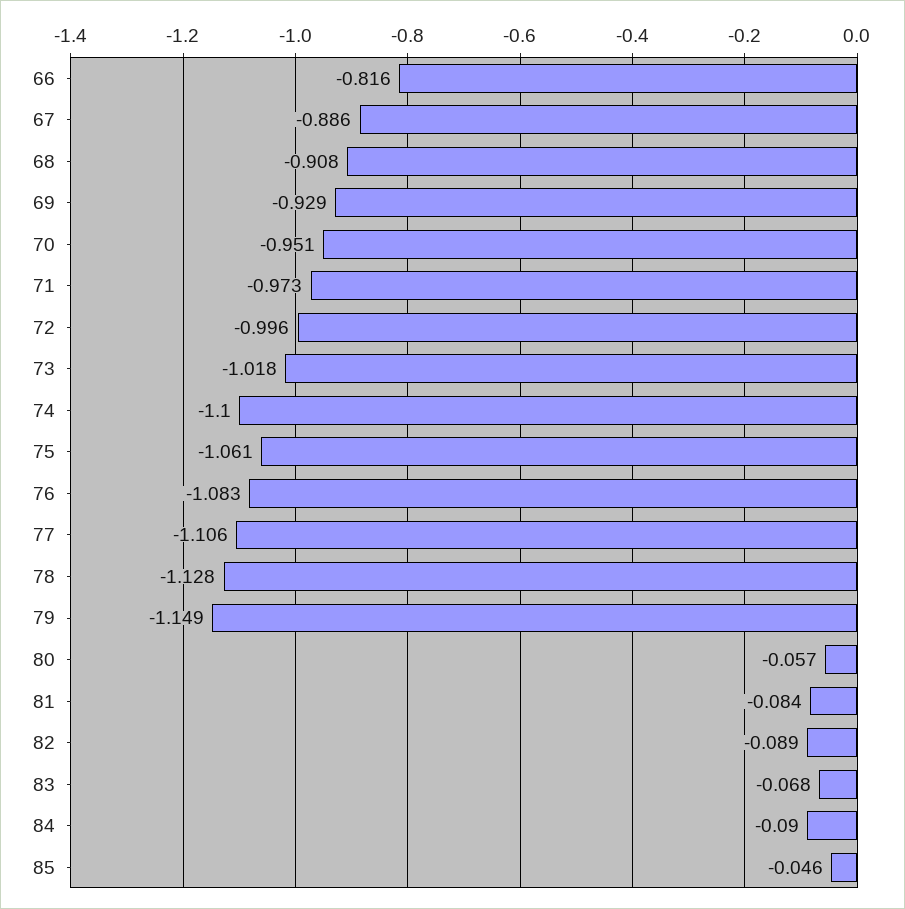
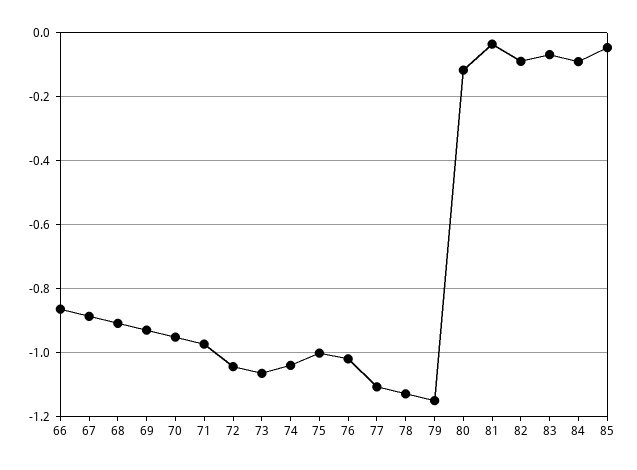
66: -0.816 -> -0.86
72: -0.996 -> -1.04
73: -1.018 -> -1.06
74: -1.1 -> -1.04
75: -1.061 -> -1
76: -1.083 -> -1.02
80: -0.057 -> -0.12
81: -0.084 -> -0.04

